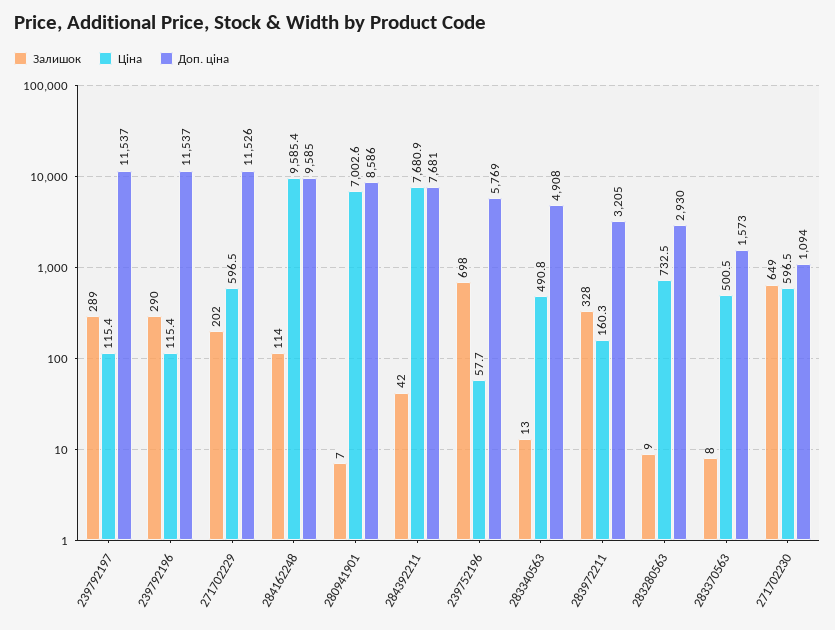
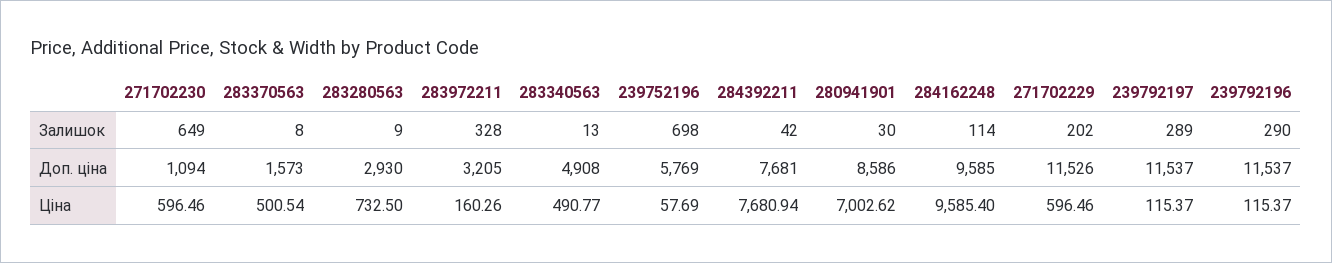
Залишок, 280941901: 7 -> 30

